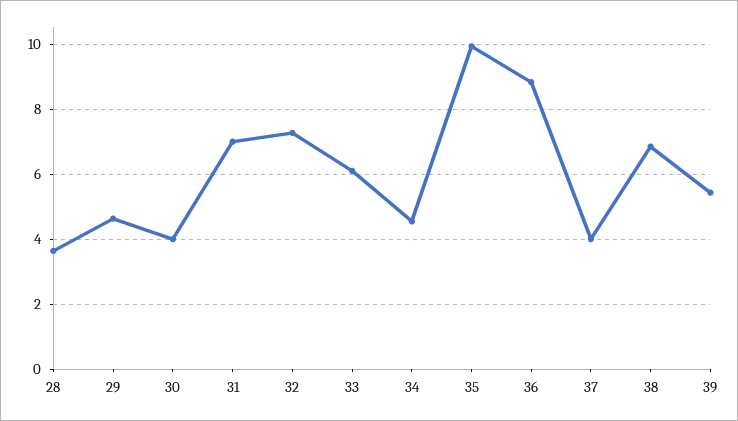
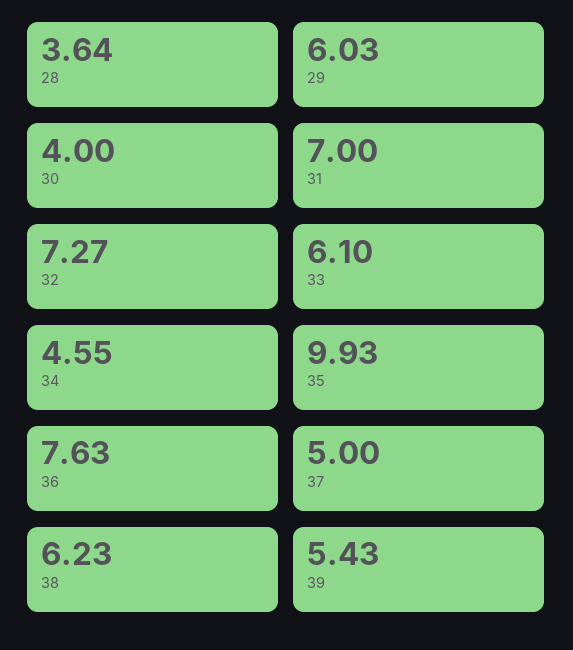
29: 4.6 -> 6.03
36: 8.8 -> 7.63
37: 4 -> 5
38: 6.8 -> 6.23

